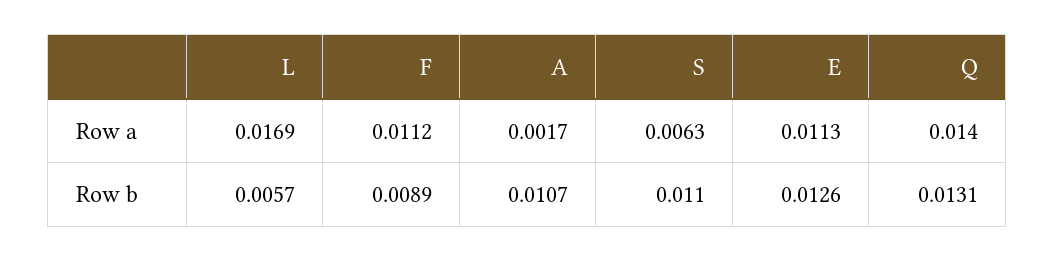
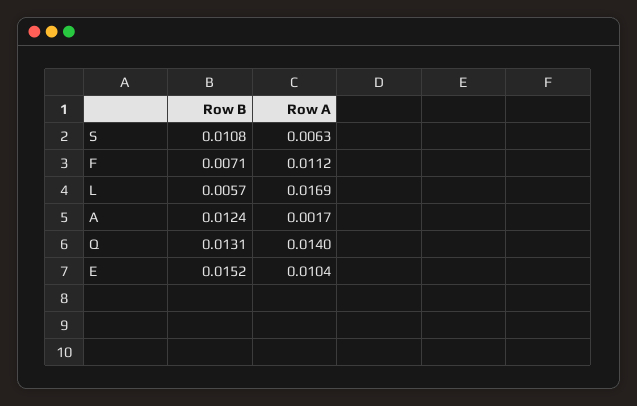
E, Row a: 0.0113 -> 0.0104
F, Row b: 0.0089 -> 0.0071
A, Row b: 0.0107 -> 0.0124
S, Row b: 0.011 -> 0.0108
E, Row b: 0.0126 -> 0.0152

